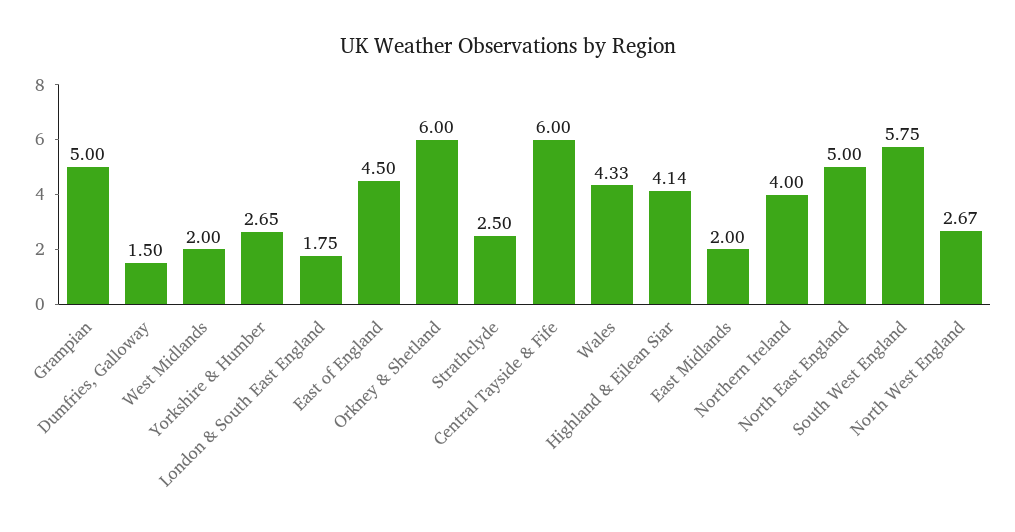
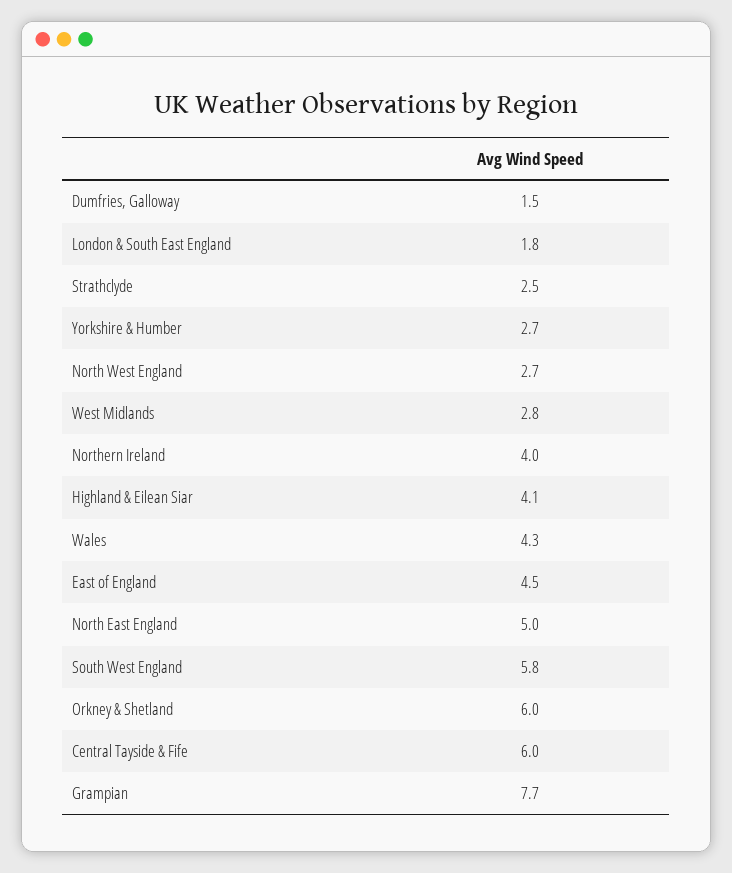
Grampian: 5 -> 7.7
West Midlands: 2 -> 2.8
East Midlands: 2 -> none

